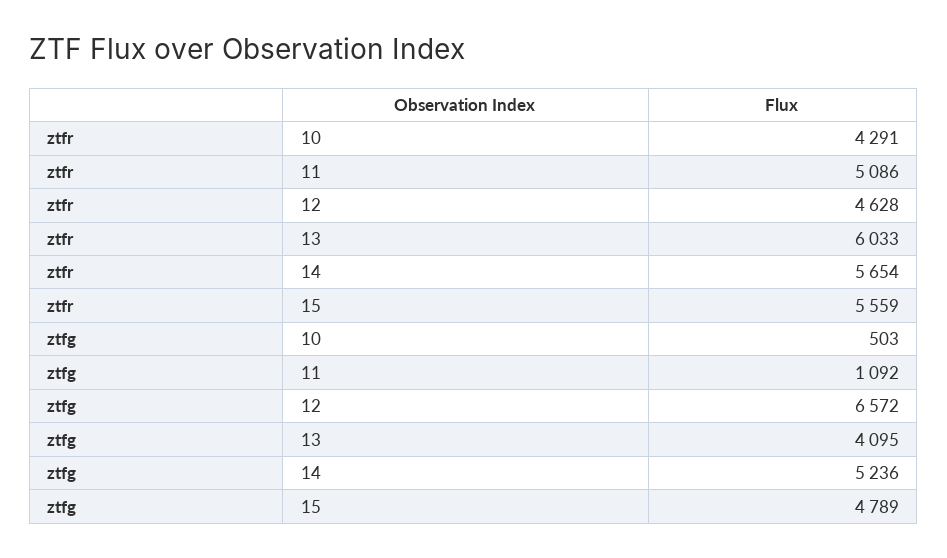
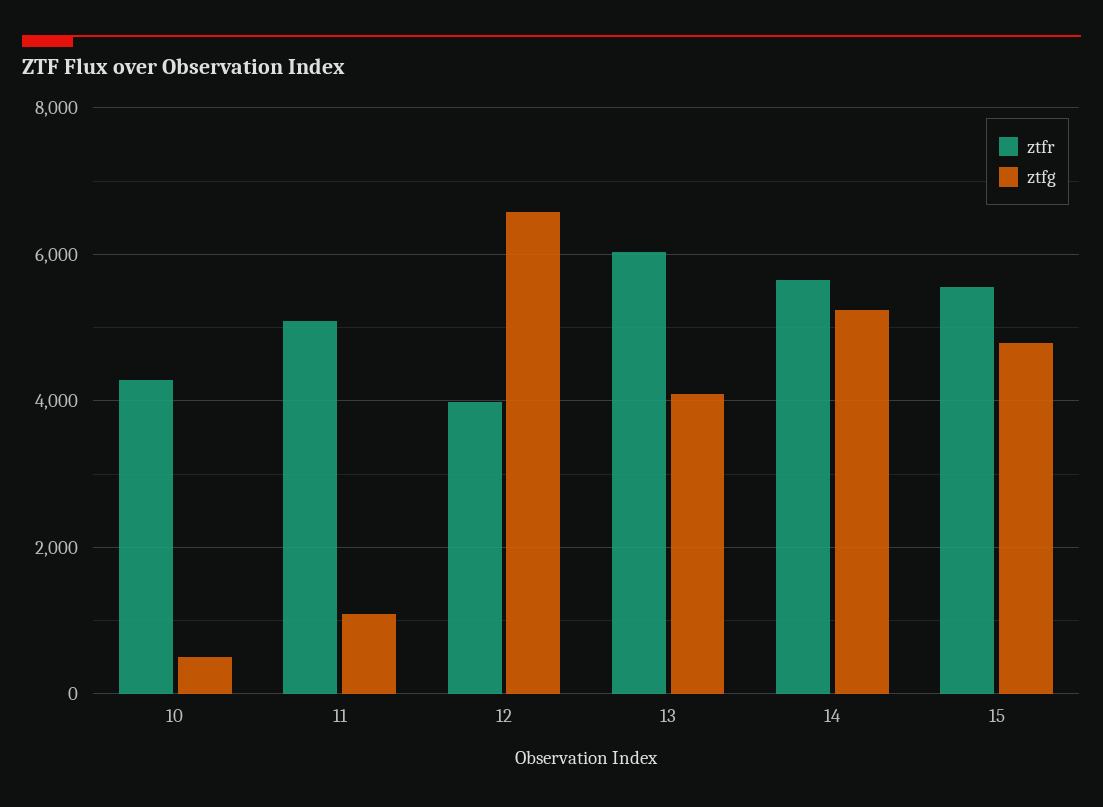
ztfr, 12: 4628 -> 4000

